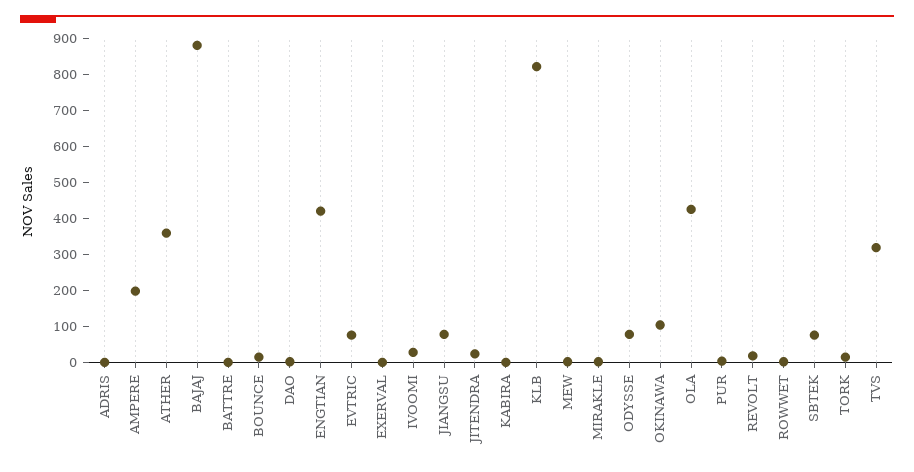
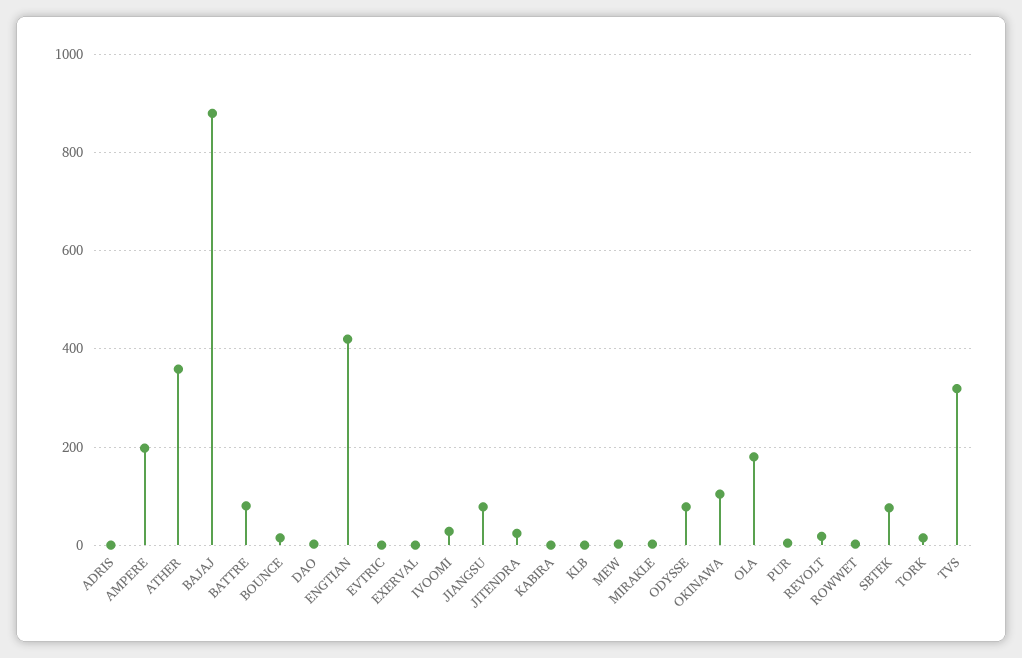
BATTRE: 0 -> 80
EVTRIC: 75 -> 0
KLB: 825 -> 0
OLA: 425 -> 180

